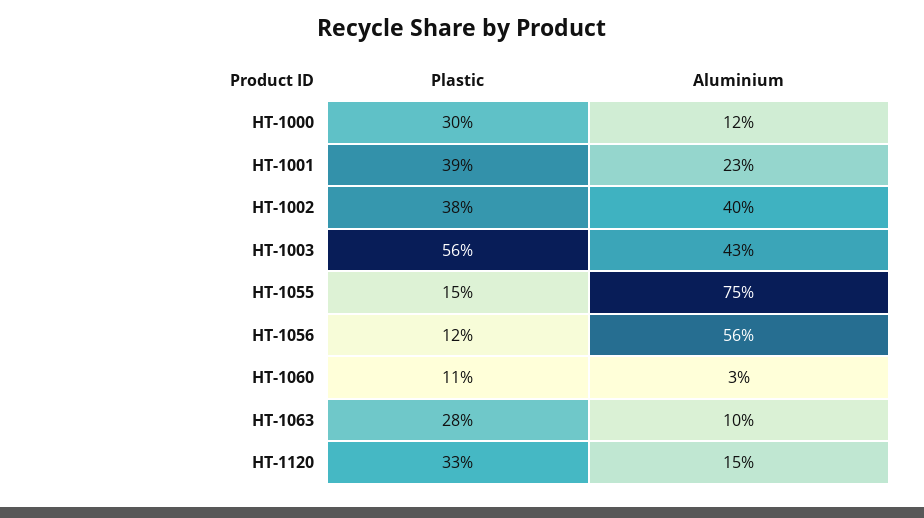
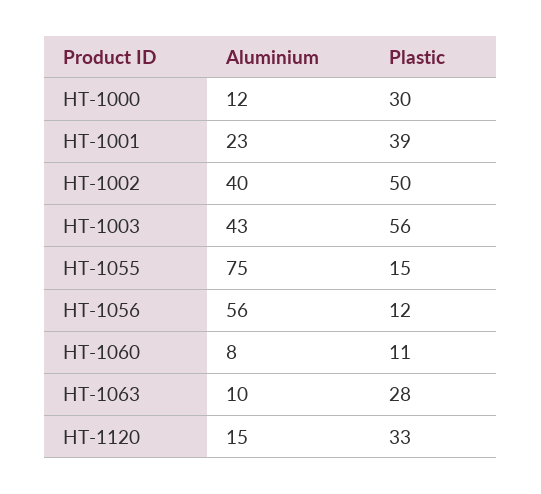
Plastic, HT-1002: 38 -> 50
Aluminium, HT-1060: 3 -> 8

